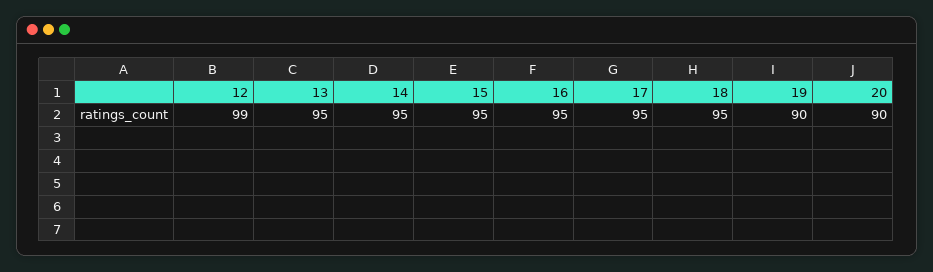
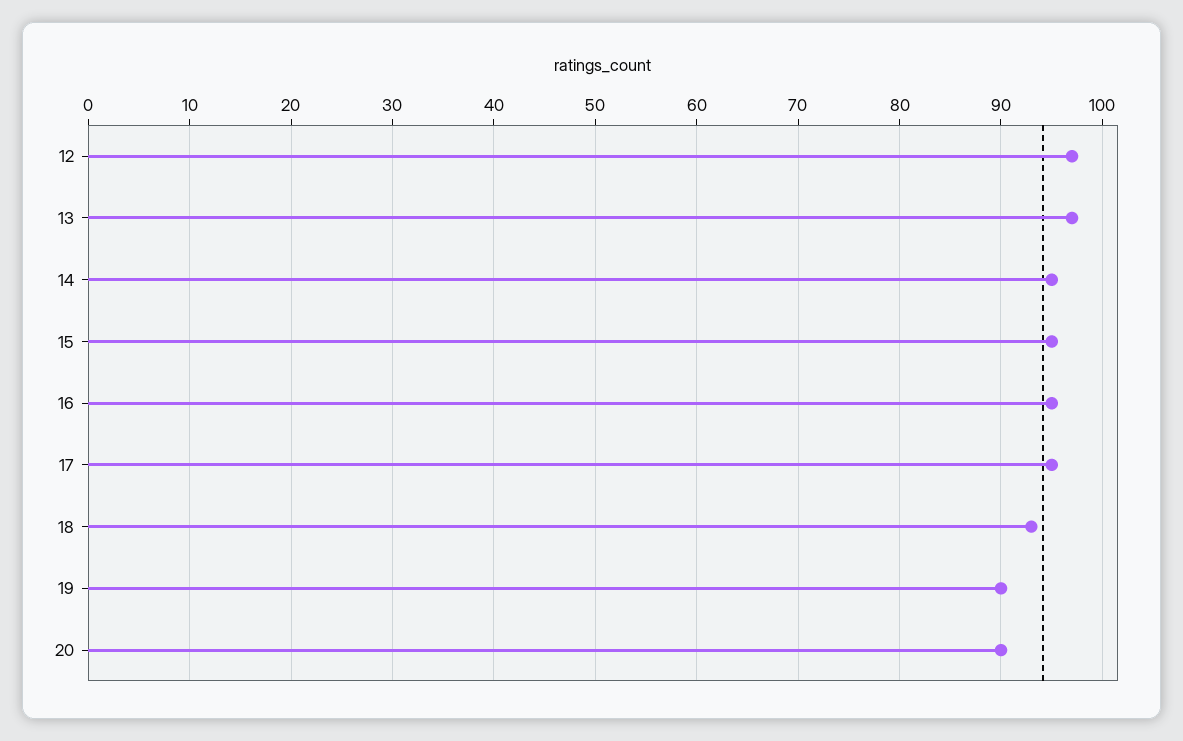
12: 99 -> 97
13: 95 -> 97
18: 95 -> 93

